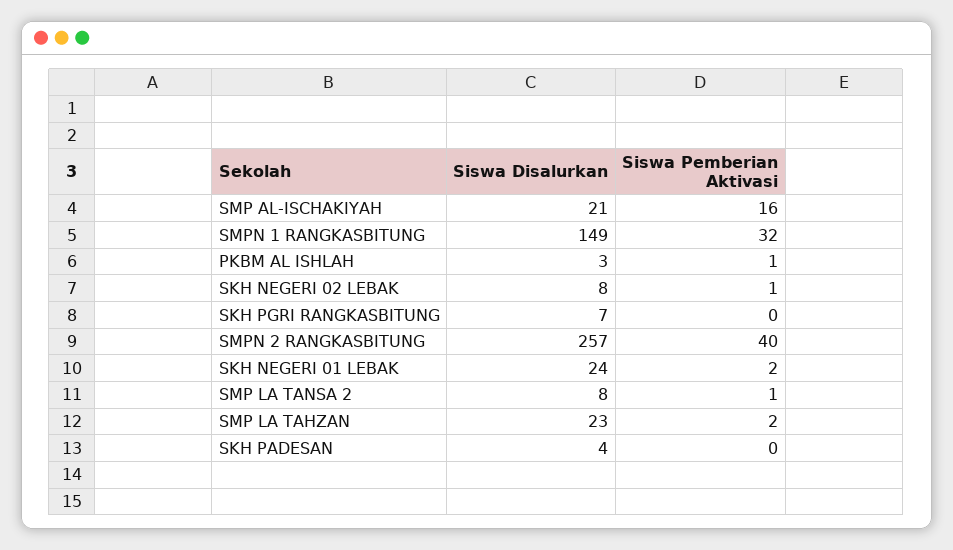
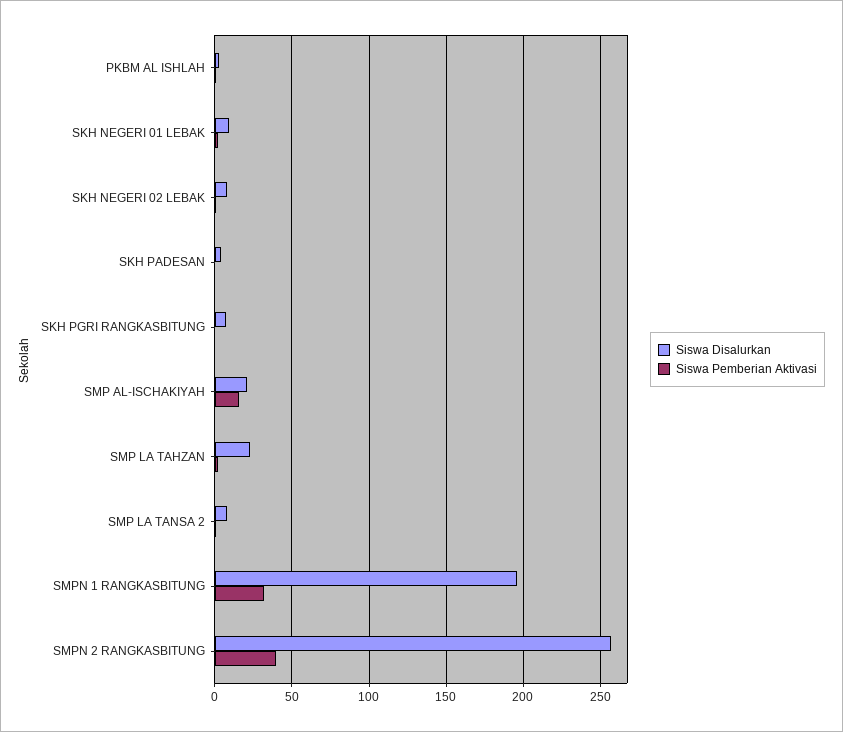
Siswa Disalurkan, SMPN 1 RANGKASBITUNG: 149 -> 195
Siswa Disalurkan, SKH NEGERI 01 LEBAK: 24 -> 10

